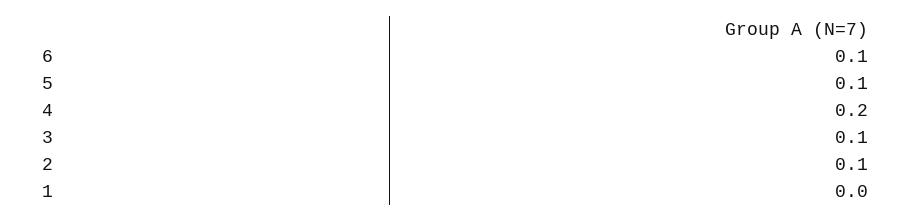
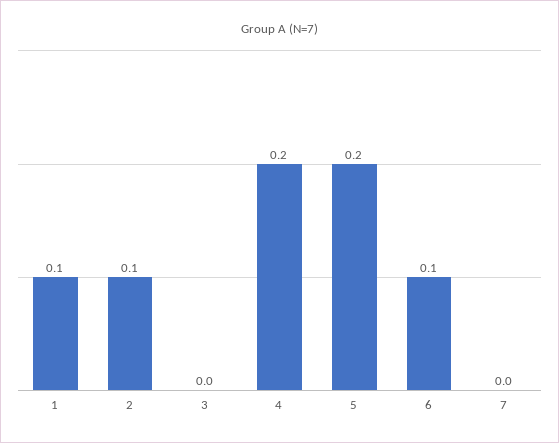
5: 0.1 -> 0.2
3: 0.1 -> 0
1: 0 -> 0.1
7: none -> 0

